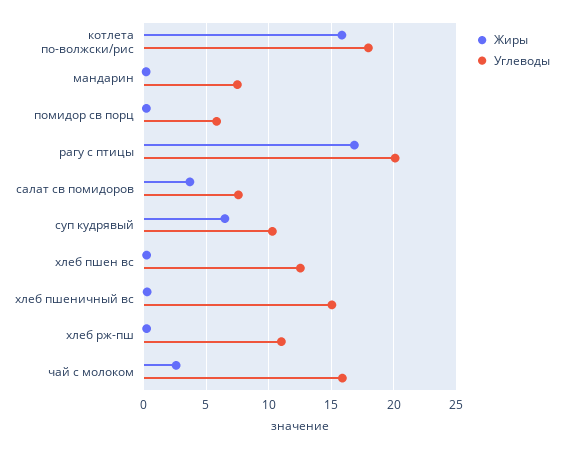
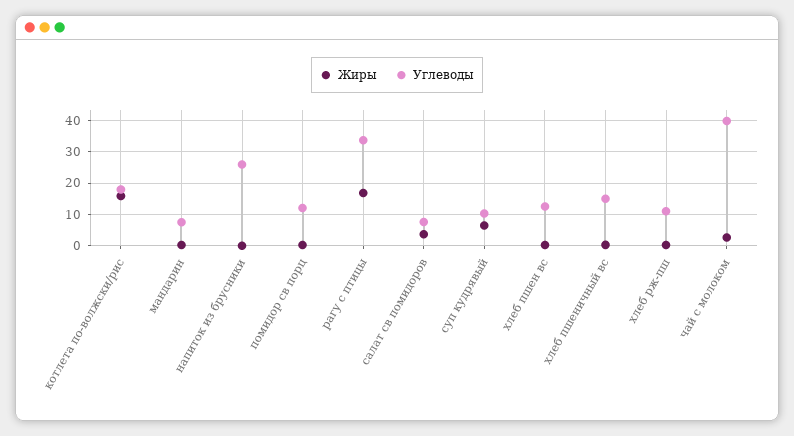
Углеводы, помидор св порц: 6 -> 12
Углеводы, рагу с птицы: 20 -> 34
Углеводы, чай с молоком: 16 -> 40
Жиры, напиток из брусники: none -> 0
Углеводы, напиток из брусники: none -> 26

